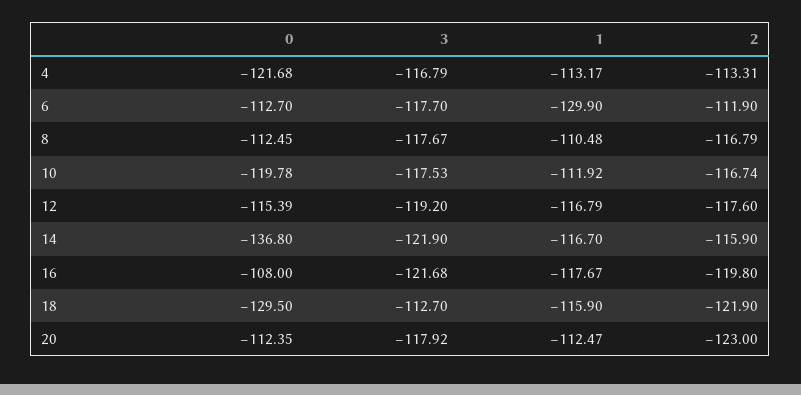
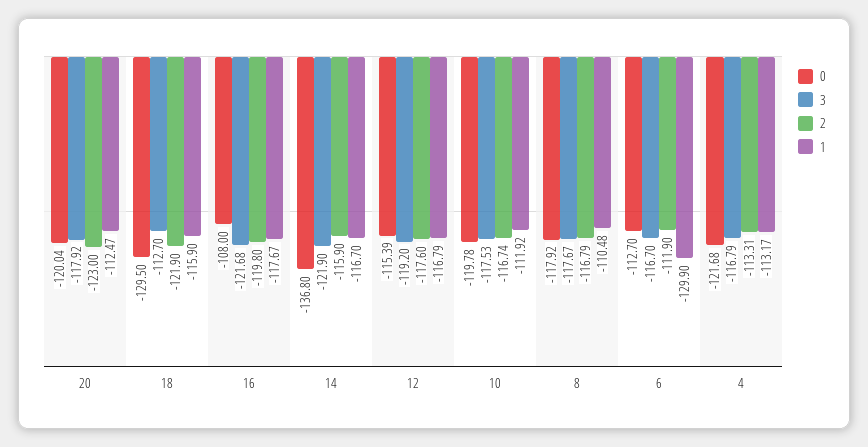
3, 6: -117.7 -> -116.7
0, 8: -112.45 -> -117.92
0, 20: -112.35 -> -120.04

